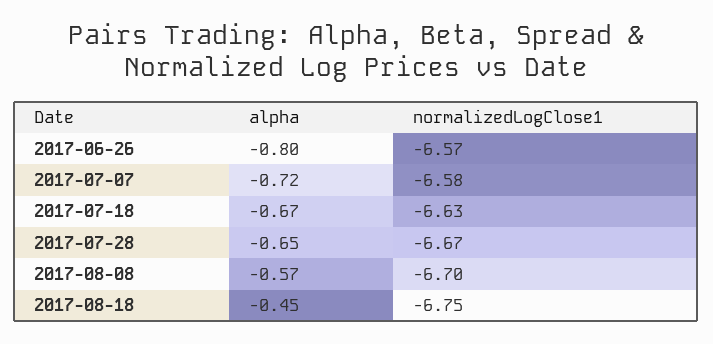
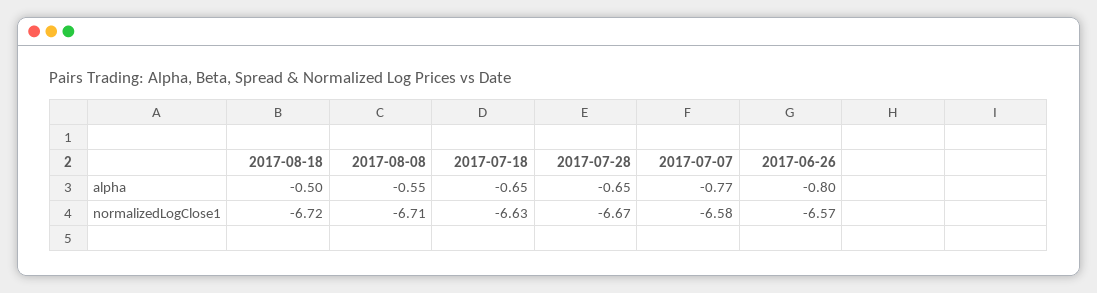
alpha, 2017-07-07: -0.72 -> -0.77
alpha, 2017-07-18: -0.67 -> -0.65
alpha, 2017-08-08: -0.57 -> -0.55
normalizedLogClose1, 2017-08-08: -6.7 -> -6.71
alpha, 2017-08-18: -0.45 -> -0.5
normalizedLogClose1, 2017-08-18: -6.75 -> -6.72

